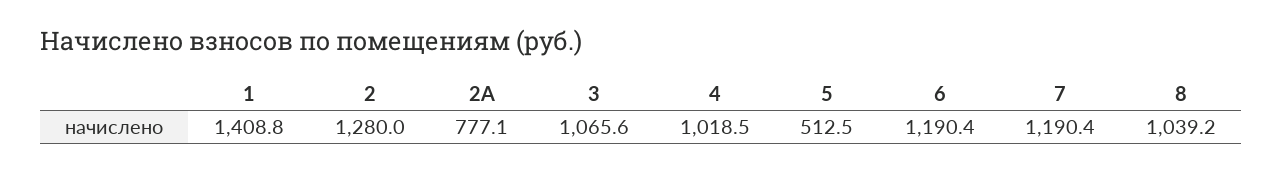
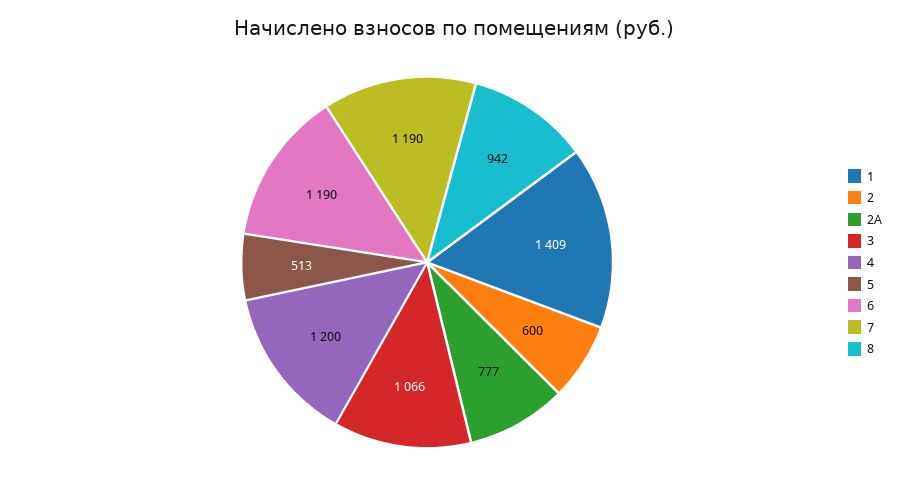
2: 1280 -> 600
4: 1018.5 -> 1200
8: 1039.2 -> 942

